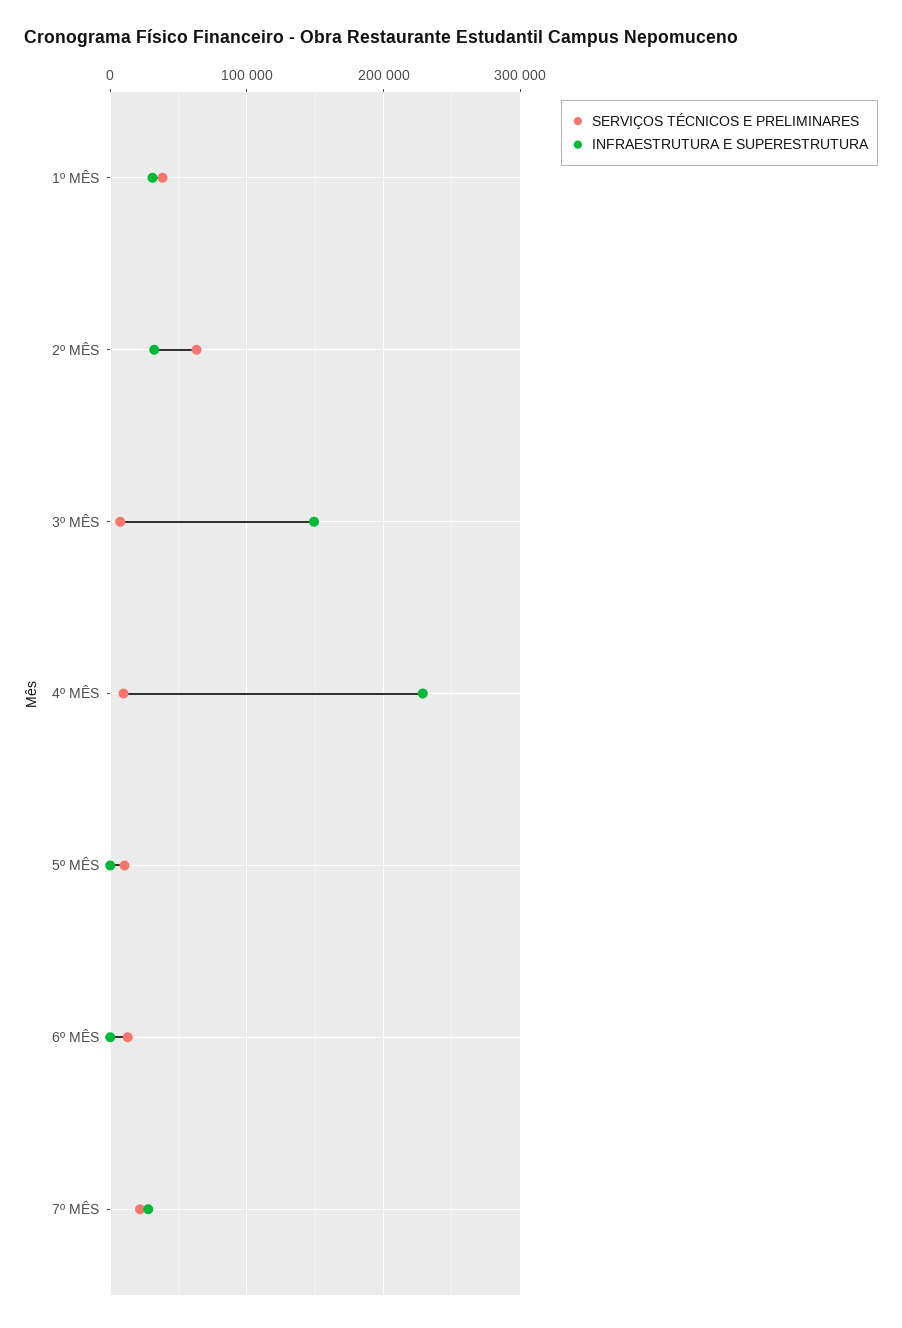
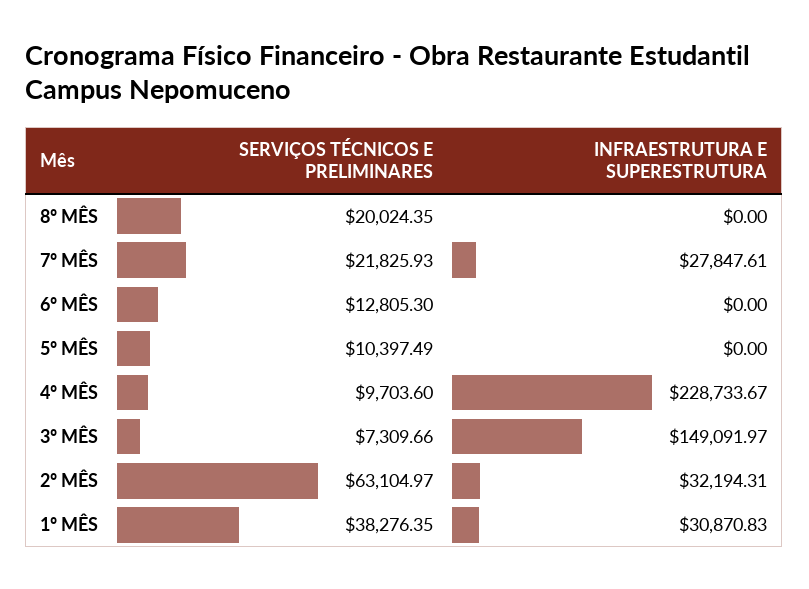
SERVIÇOS TÉCNICOS E PRELIMINARES, 8º MÊS: none -> 20024.35
INFRAESTRUTURA E SUPERESTRUTURA, 8º MÊS: none -> 0

